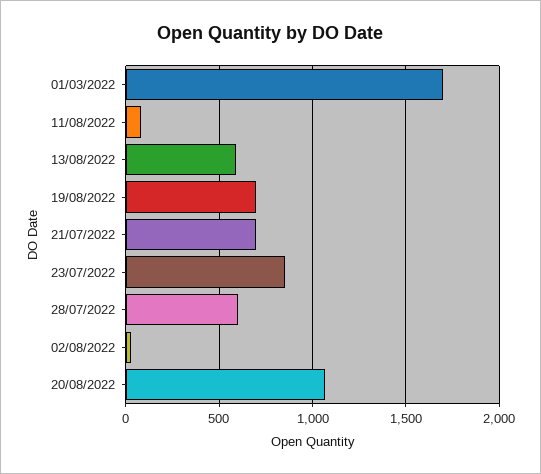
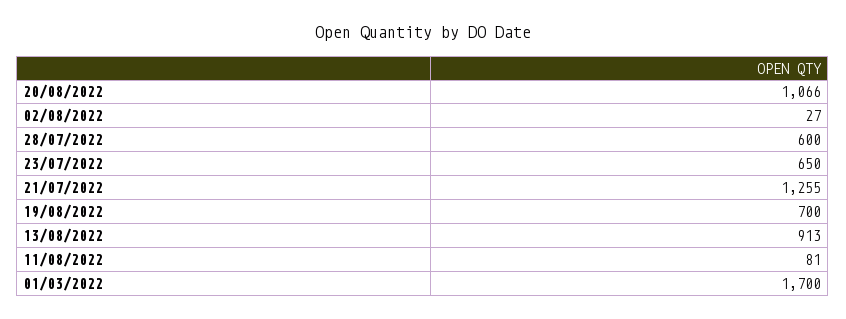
13/08/2022: 600 -> 913
21/07/2022: 700 -> 1255
23/07/2022: 850 -> 650

